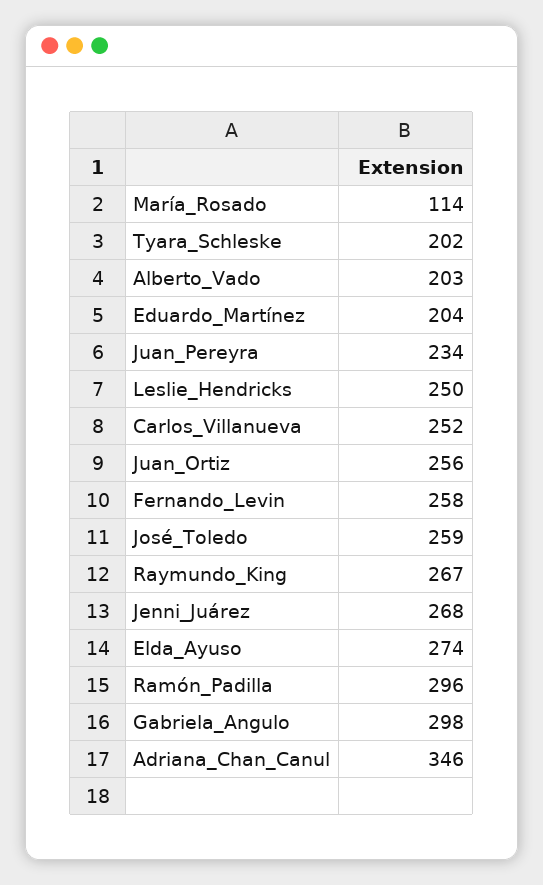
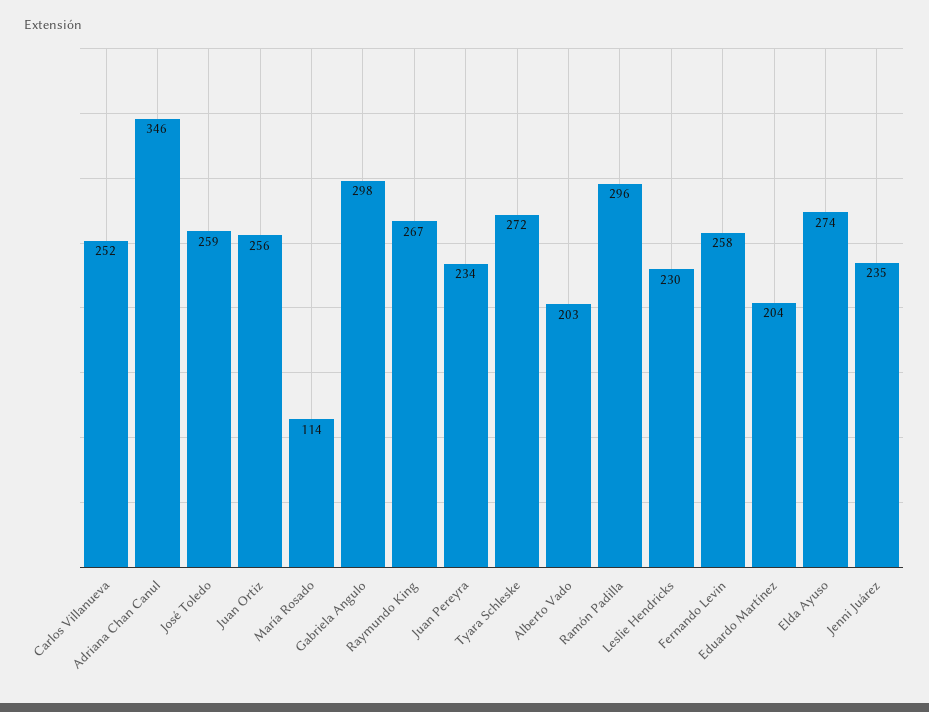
Tyara_Schleske: 202 -> 272
Leslie_Hendricks: 250 -> 230
Jenni_Juárez: 268 -> 235

